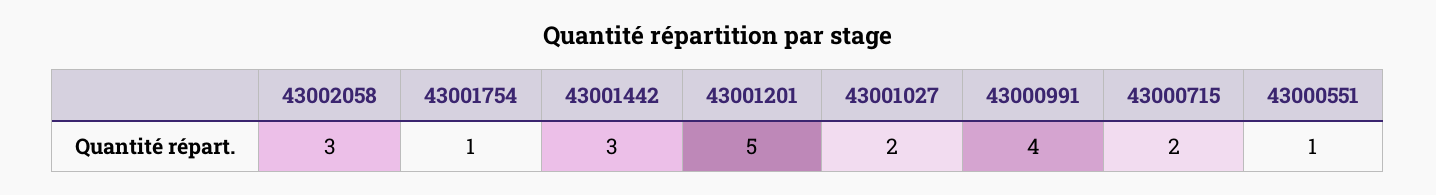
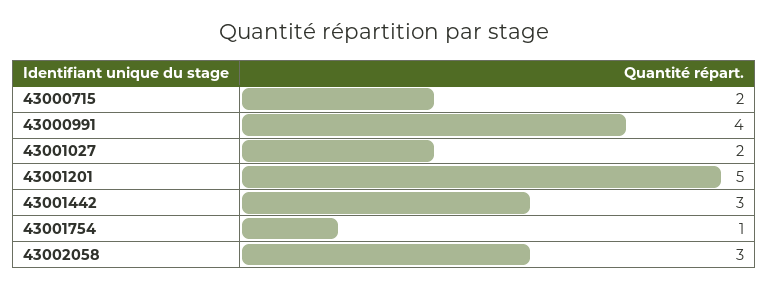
43000551: 1 -> none

